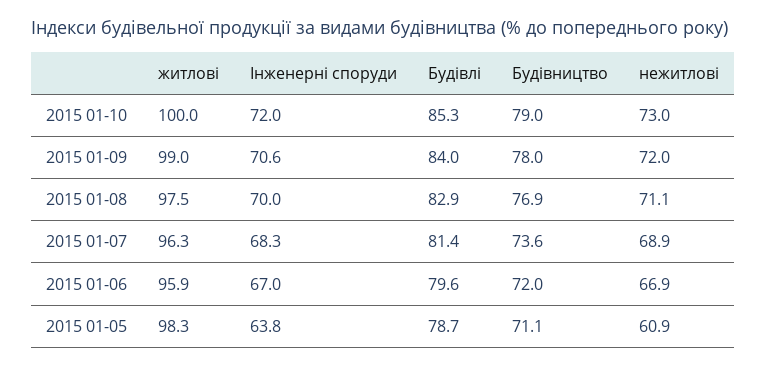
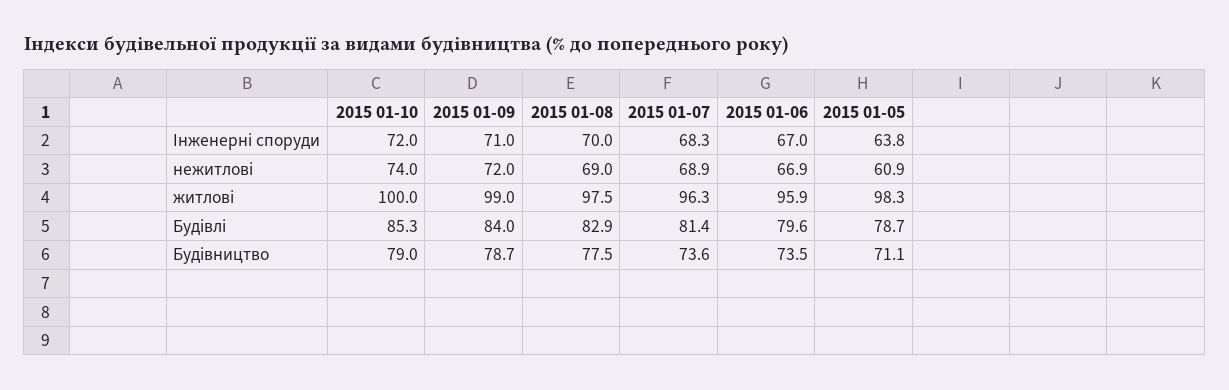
нежитлові, 2015 01-10: 73 -> 74
Інженерні споруди, 2015 01-09: 70.6 -> 71
Будівництво, 2015 01-09: 78 -> 78.7
Будівництво, 2015 01-08: 76.9 -> 77.5
нежитлові, 2015 01-08: 71.1 -> 69
Будівництво, 2015 01-06: 72 -> 73.5

